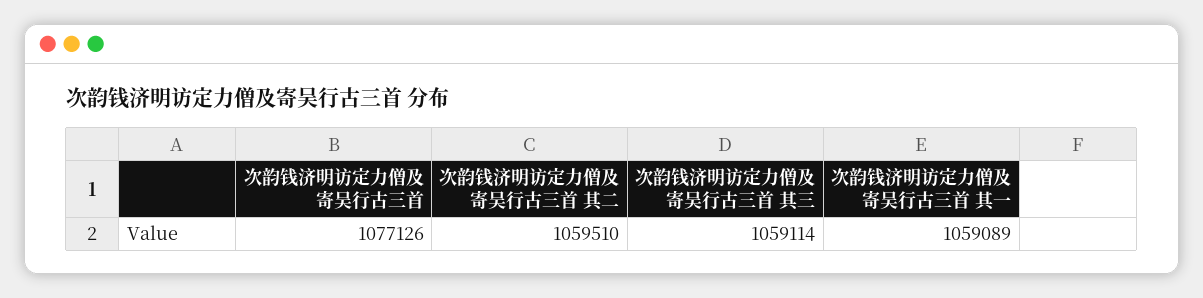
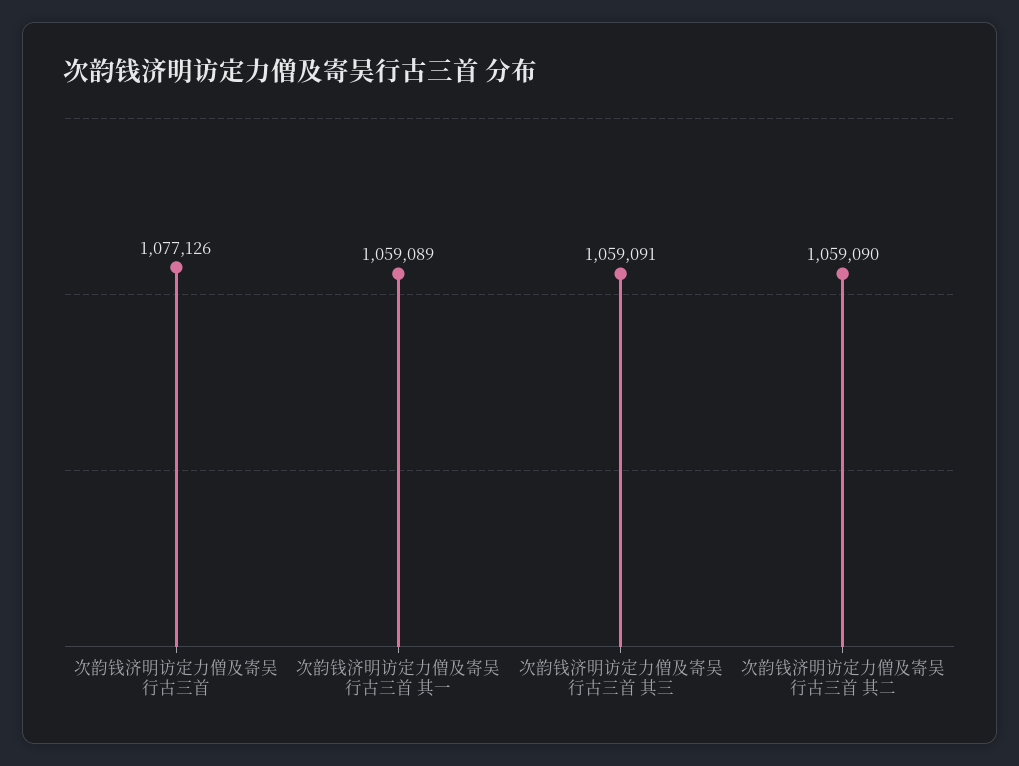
次韵钱济明访定力僧及寄吴行古三首 其二: 1059510 -> 1059090
次韵钱济明访定力僧及寄吴行古三首 其三: 1059114 -> 1059091

